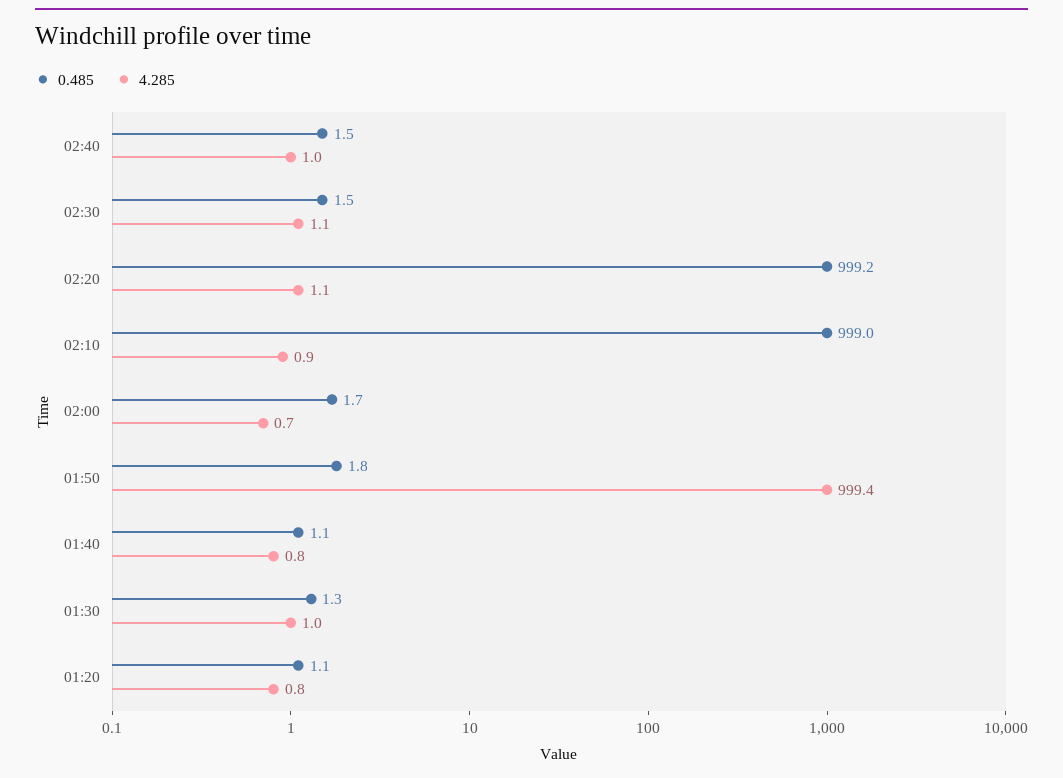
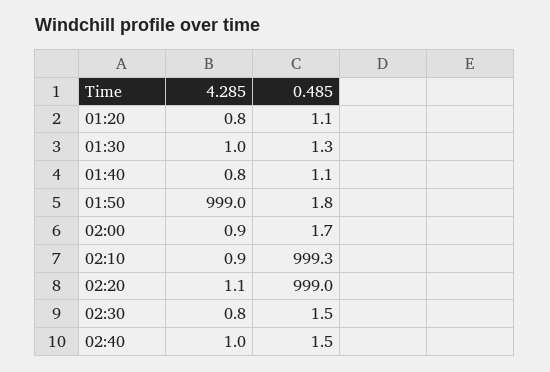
4.285, 02:30: 1.1 -> 0.8
0.485, 02:20: 999.2 -> 999
0.485, 02:10: 999 -> 999.3
4.285, 02:00: 0.7 -> 0.9
4.285, 01:50: 999.4 -> 999

